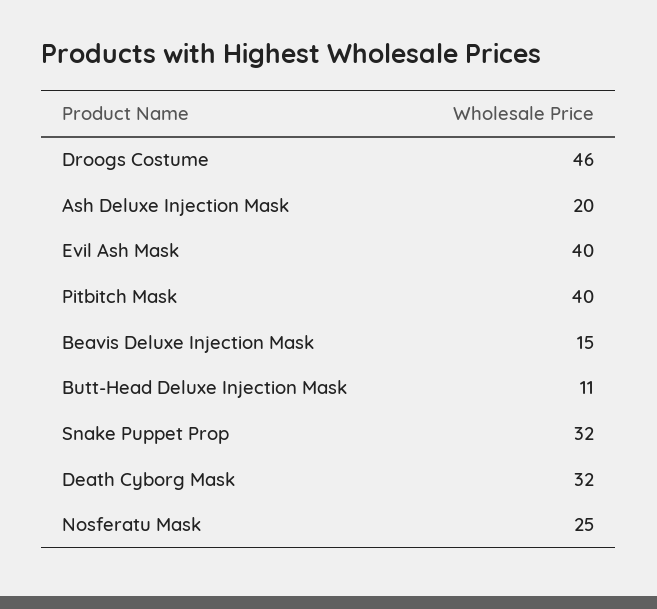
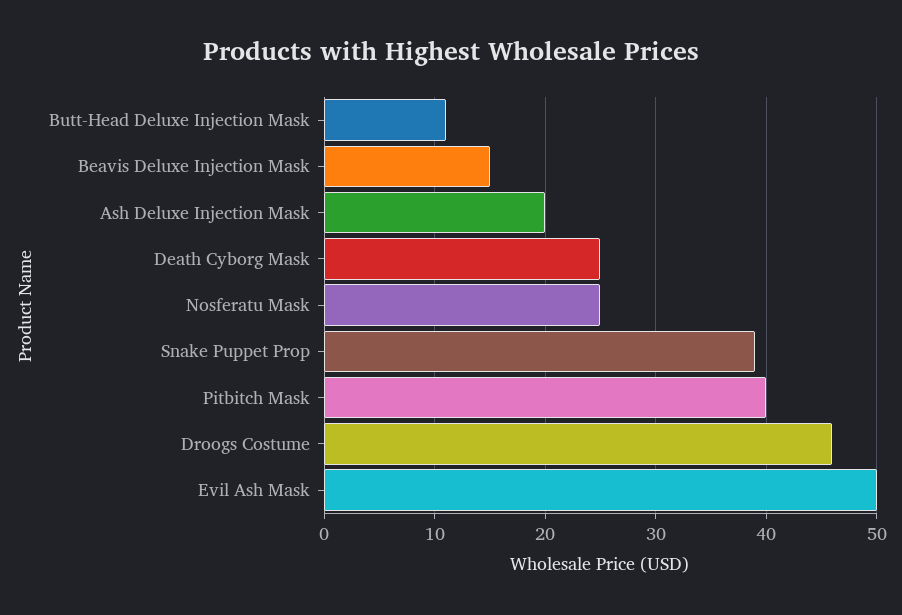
Evil Ash Mask: 40 -> 50
Snake Puppet Prop: 32 -> 39
Death Cyborg Mask: 32 -> 25

